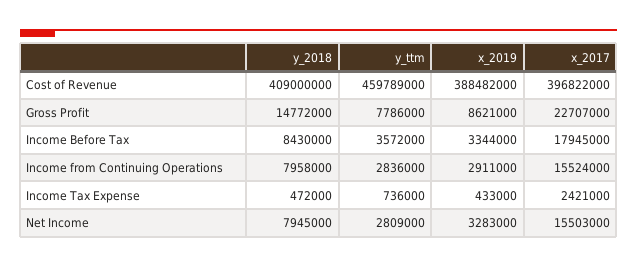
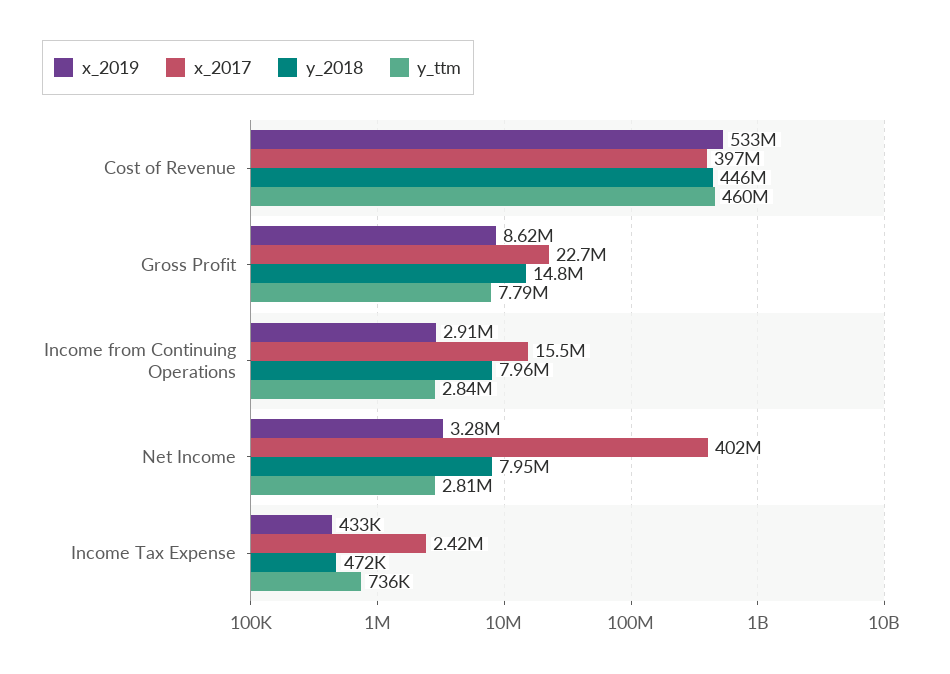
y_2018, Cost of Revenue: 409000000 -> 446000000
x_2019, Cost of Revenue: 388482000 -> 533000000
y_2018, Income Before Tax: 8430000 -> none
y_ttm, Income Before Tax: 3572000 -> none
x_2019, Income Before Tax: 3344000 -> none
x_2017, Income Before Tax: 17945000 -> none
x_2017, Net Income: 15503000 -> 402000000

